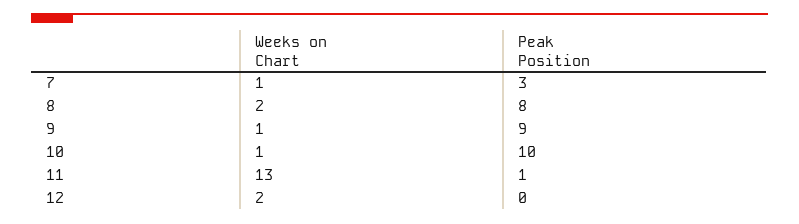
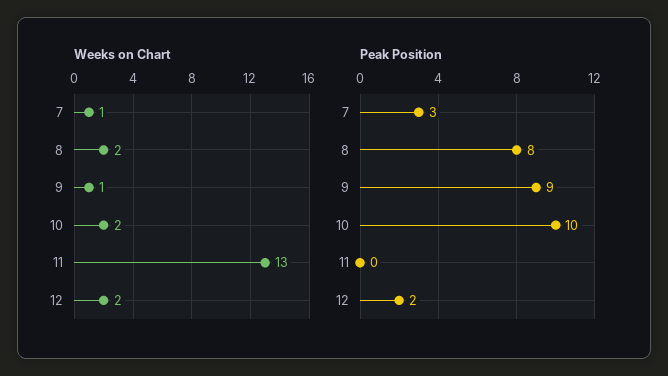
Weeks on Chart, 10: 1 -> 2
Peak Position, 11: 1 -> 0
Peak Position, 12: 0 -> 2

